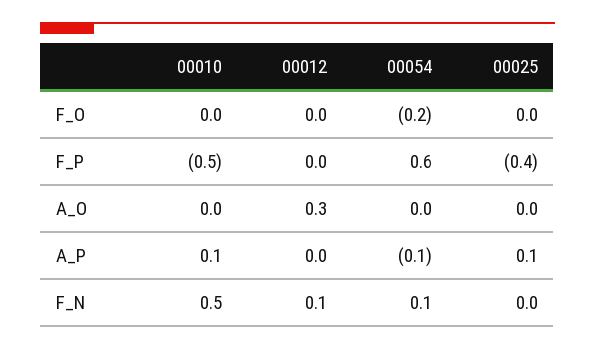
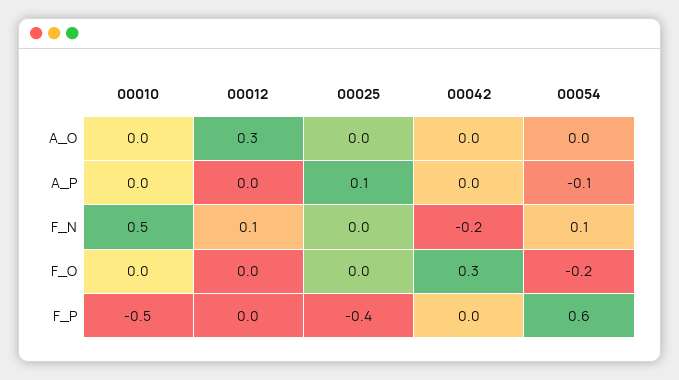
00010, A_P: 0.1 -> 0
00042, A_O: none -> 0
00042, A_P: none -> 0
00042, F_N: none -> -0.2
00042, F_O: none -> 0.3
00042, F_P: none -> 0

